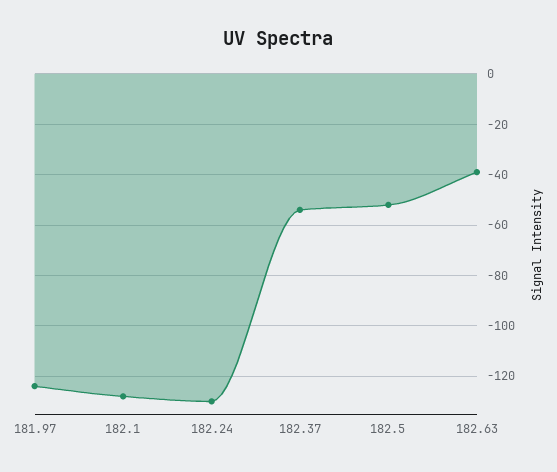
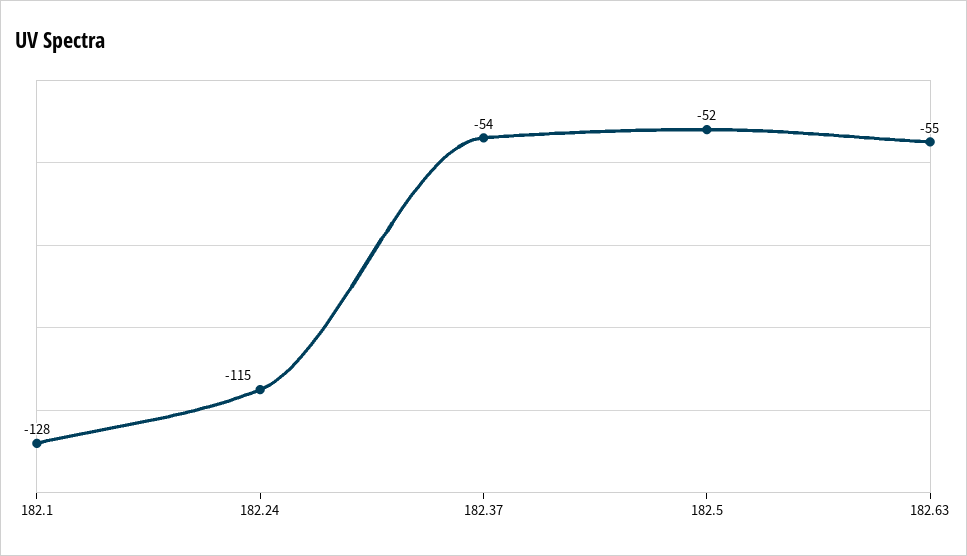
181.97: -125 -> none
182.24: -130 -> -115
182.63: -40 -> -55

